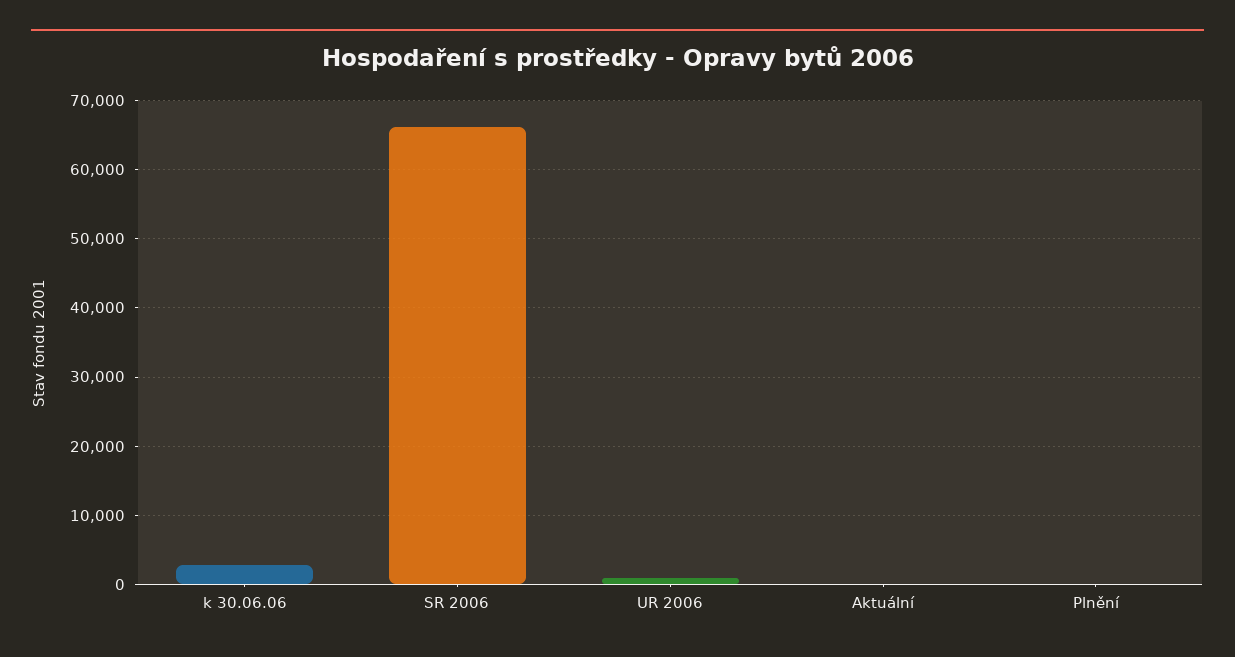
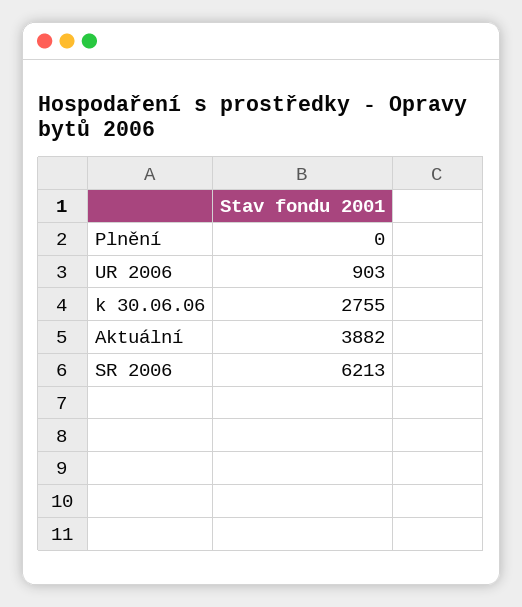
SR 2006: 66000 -> 6213
Aktuální: 0 -> 3882

